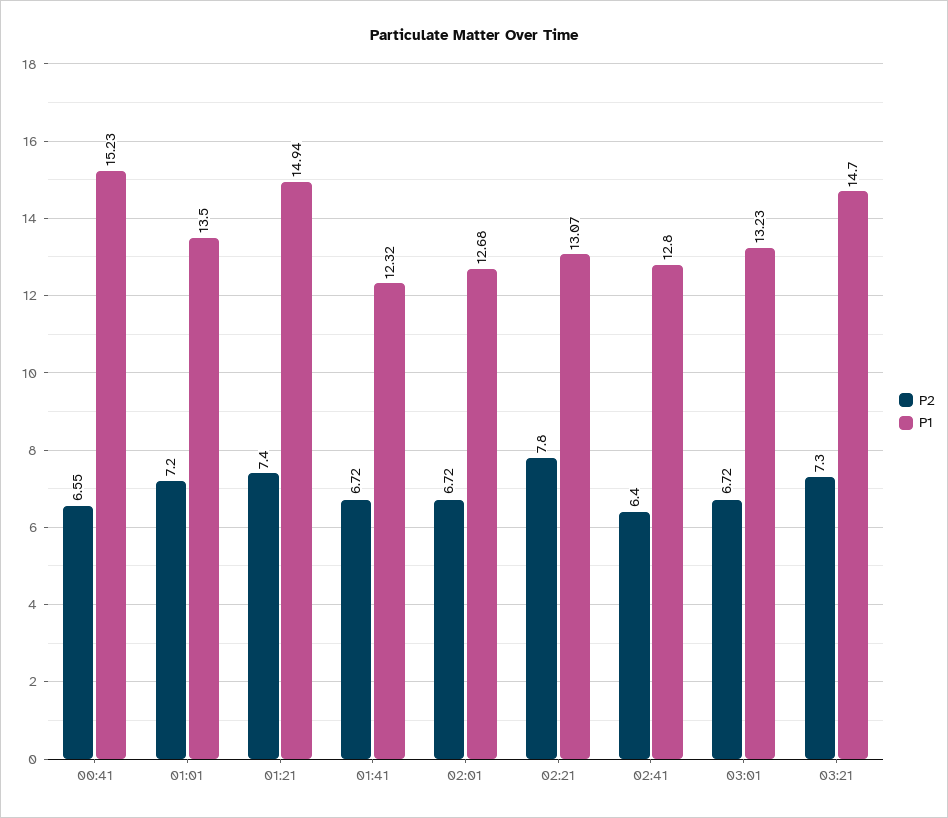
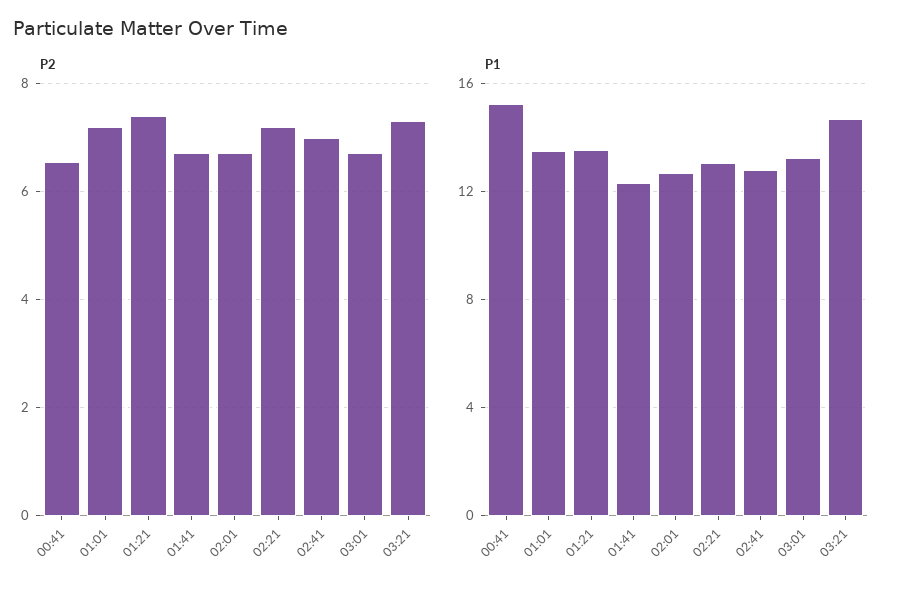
P1, 01:21: 14.94 -> 13.5
P2, 02:21: 7.8 -> 7.2
P2, 02:41: 6.4 -> 7

